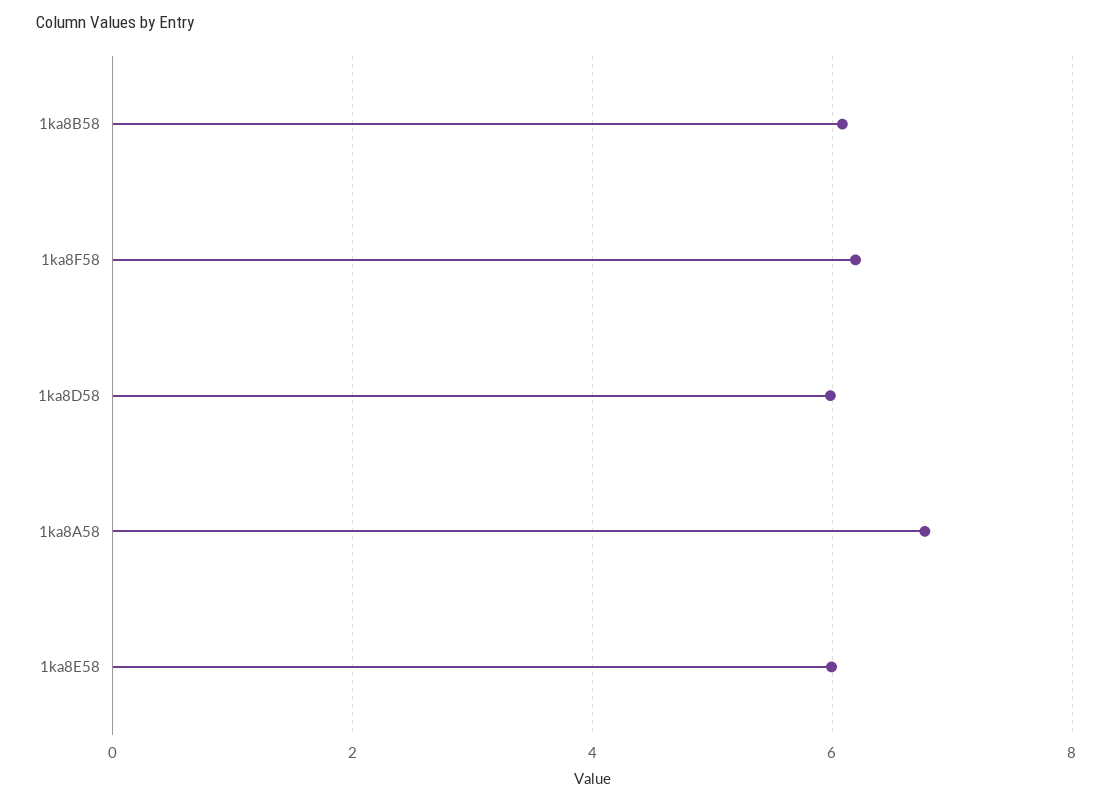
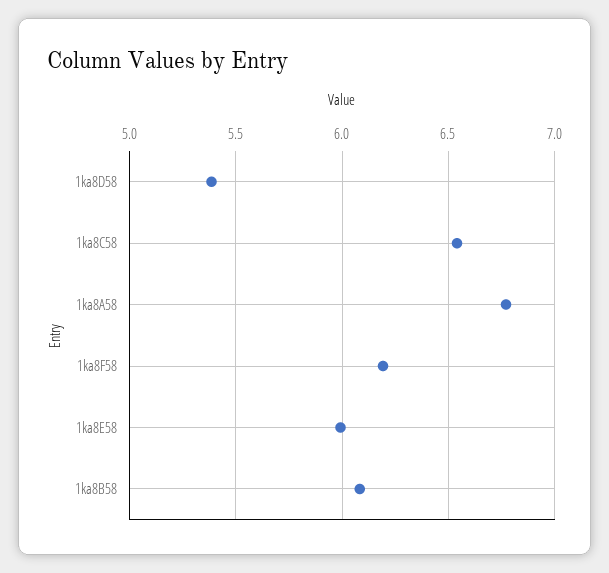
1ka8D58: 6 -> 5.4
1ka8C58: none -> 6.55

